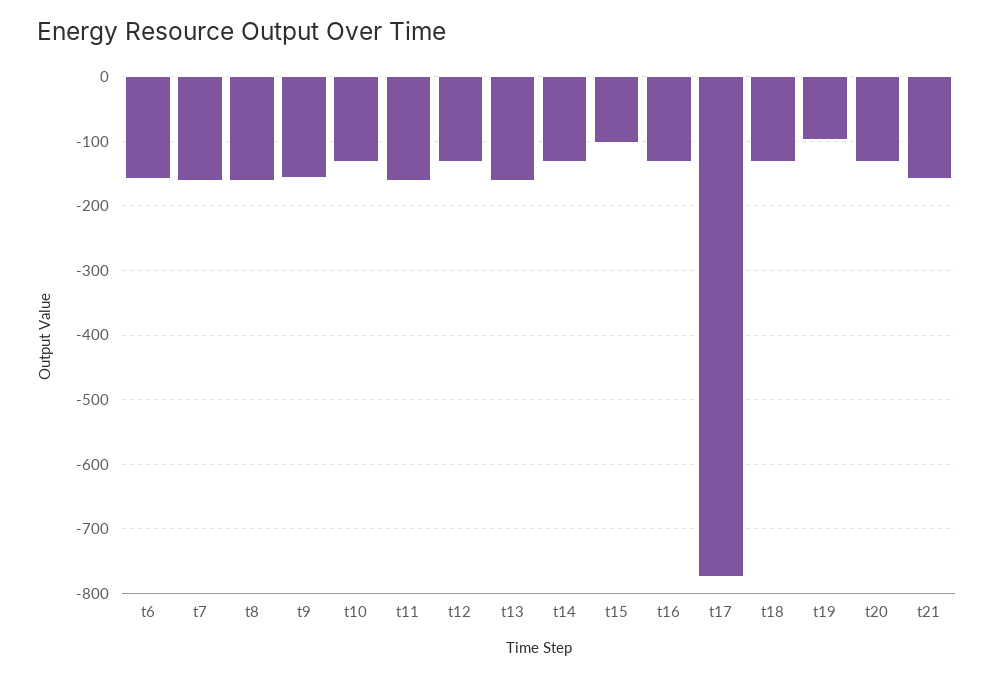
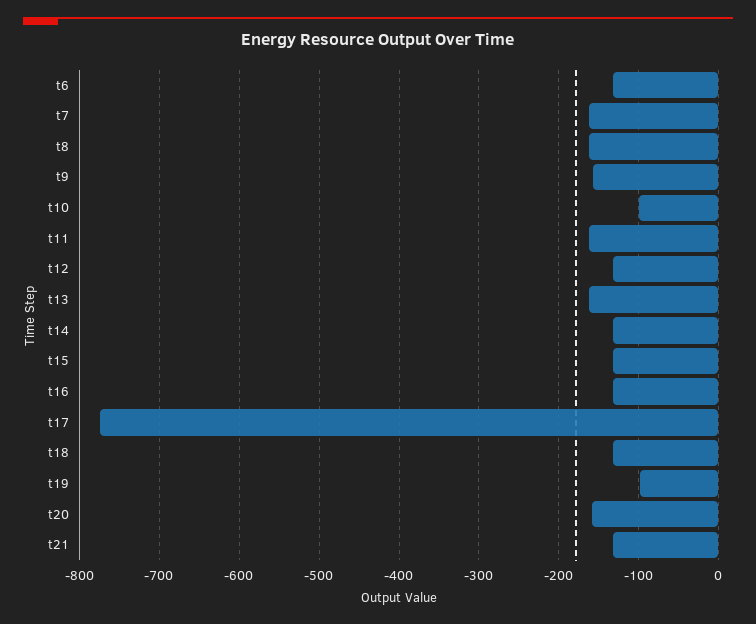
t6: -160 -> -130
t10: -130 -> -100
t15: -100 -> -130
t20: -130 -> -160
t21: -160 -> -130

